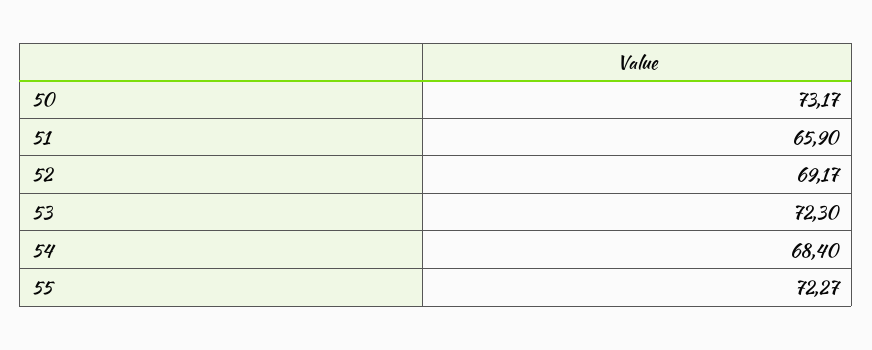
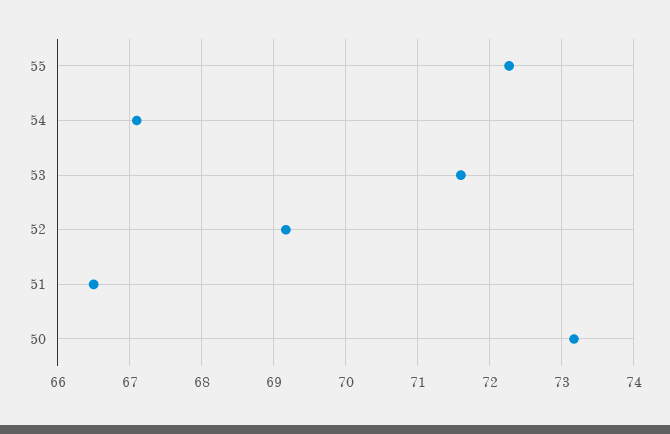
51: 65.9 -> 66.5
53: 72.3 -> 71.6
54: 68.4 -> 67.1

